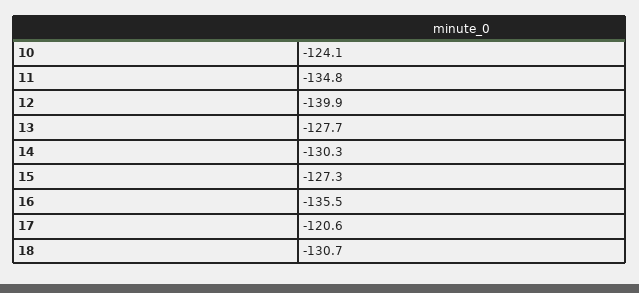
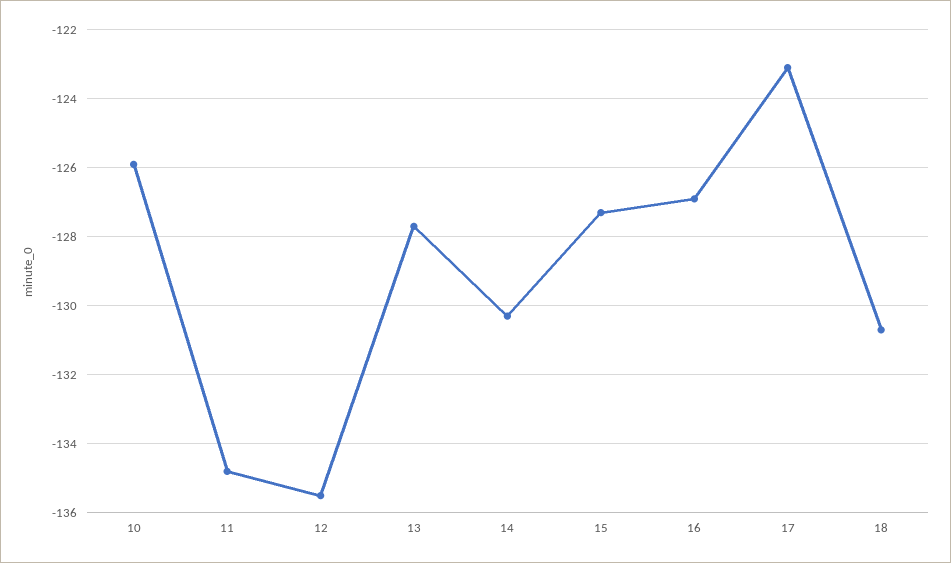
10: -124.1 -> -126
12: -139.9 -> -135.5
16: -135.5 -> -127
17: -120.6 -> -123

